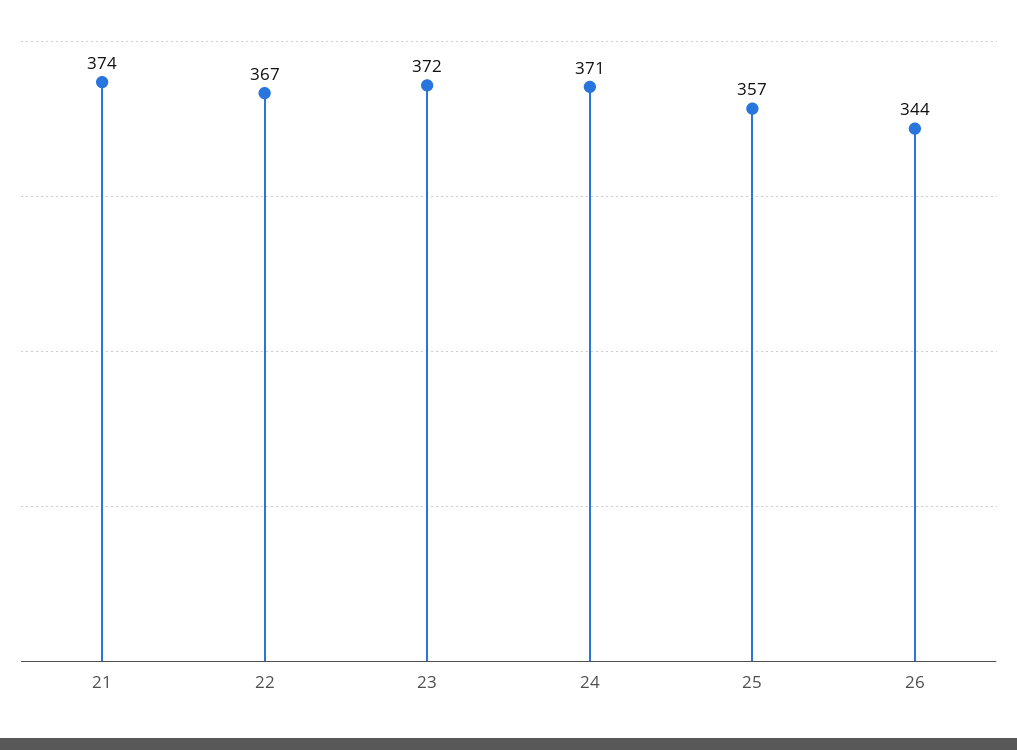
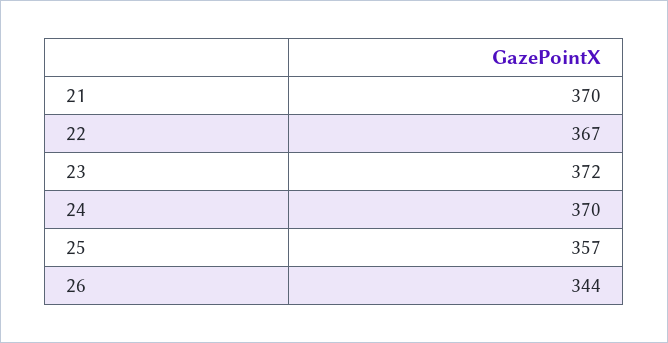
21: 374 -> 370
24: 371 -> 370

